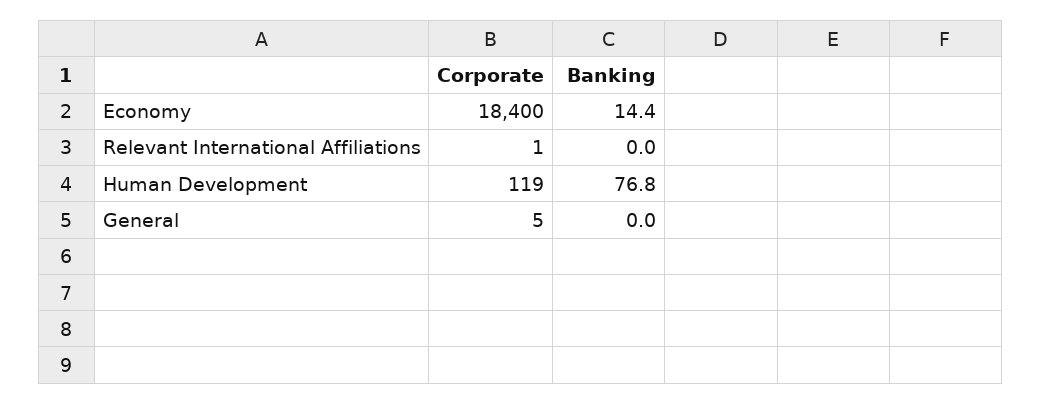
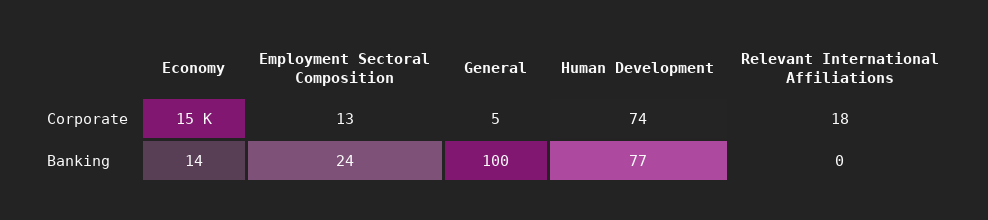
Corporate, Economy: 18400 -> 15000
Corporate, Relevant International Affiliations: 1 -> 18
Corporate, Human Development: 119 -> 74
Banking, General: 0 -> 100
Corporate, Employment Sectoral Composition: none -> 13
Banking, Employment Sectoral Composition: none -> 24

